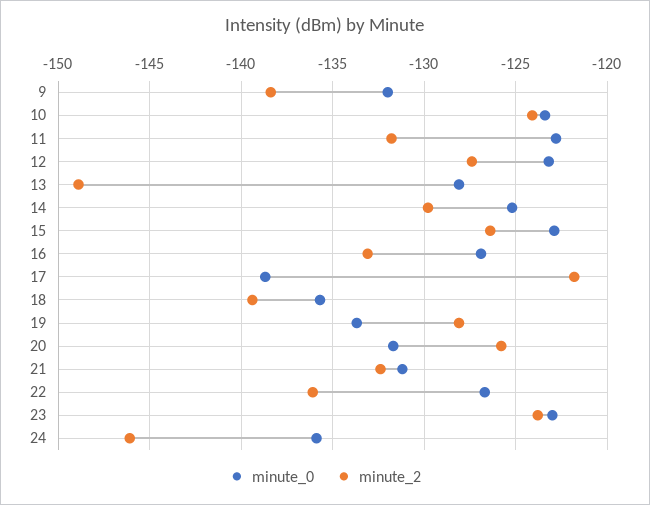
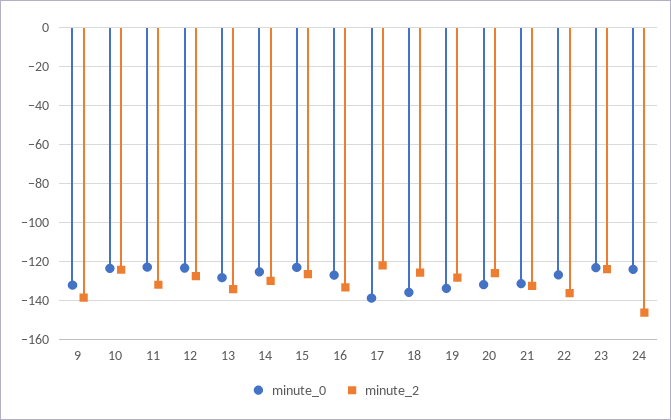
minute_2, 13: -149 -> -135
minute_2, 18: -139.5 -> -125
minute_0, 24: -136 -> -125

